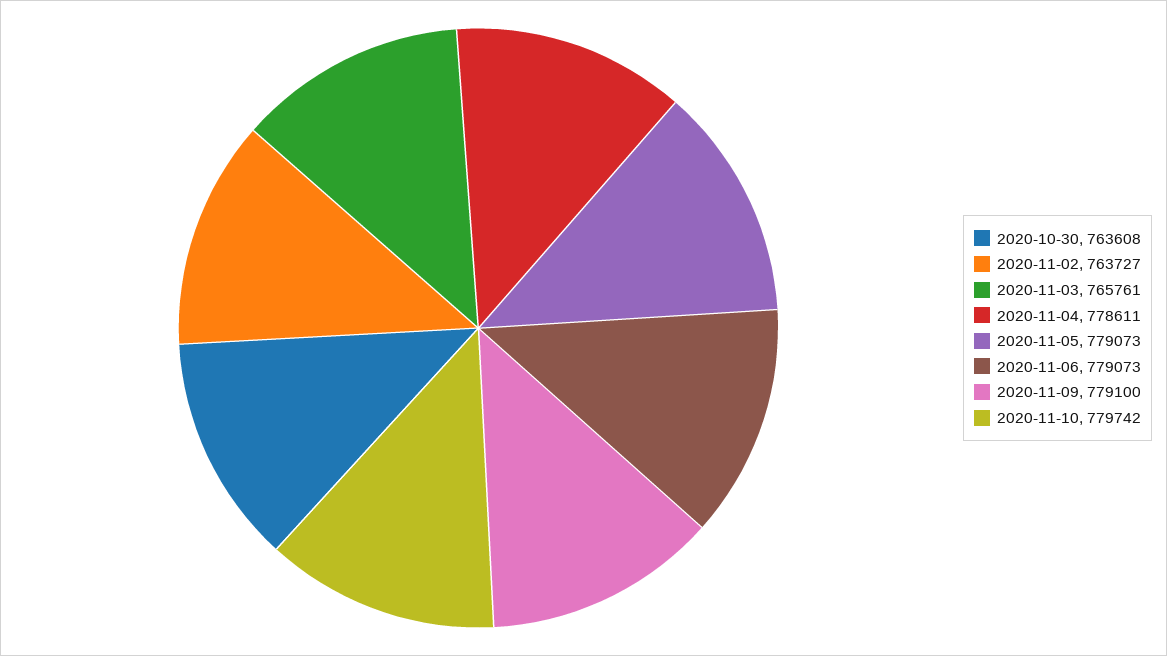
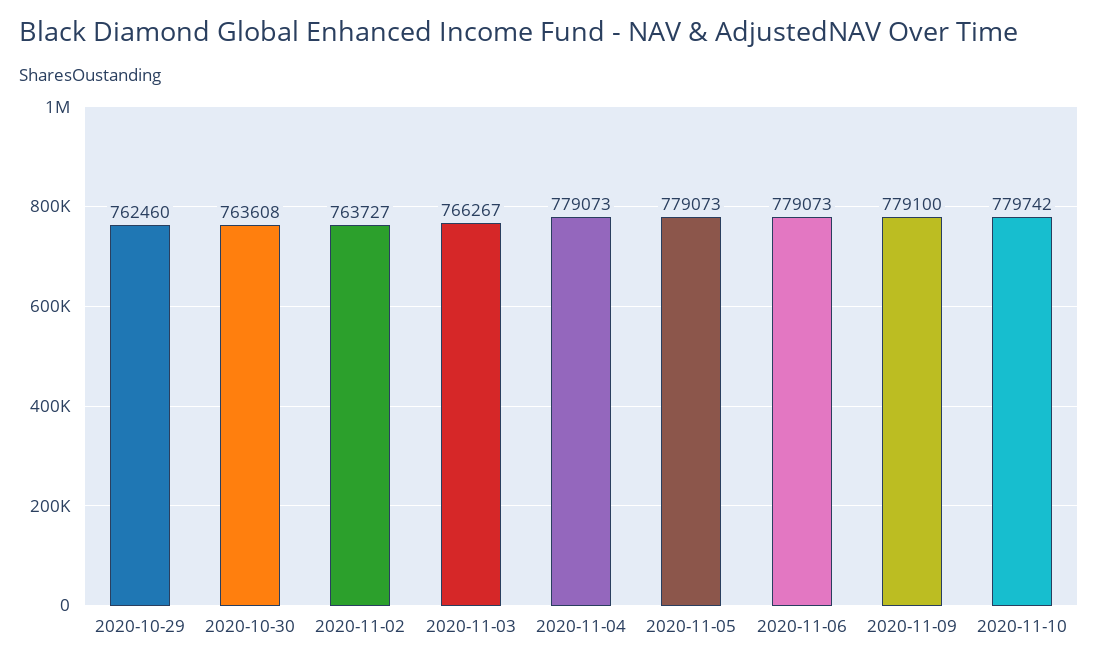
2020-11-03: 765761 -> 766267
2020-11-04: 778611 -> 779073
2020-10-29: none -> 762460

